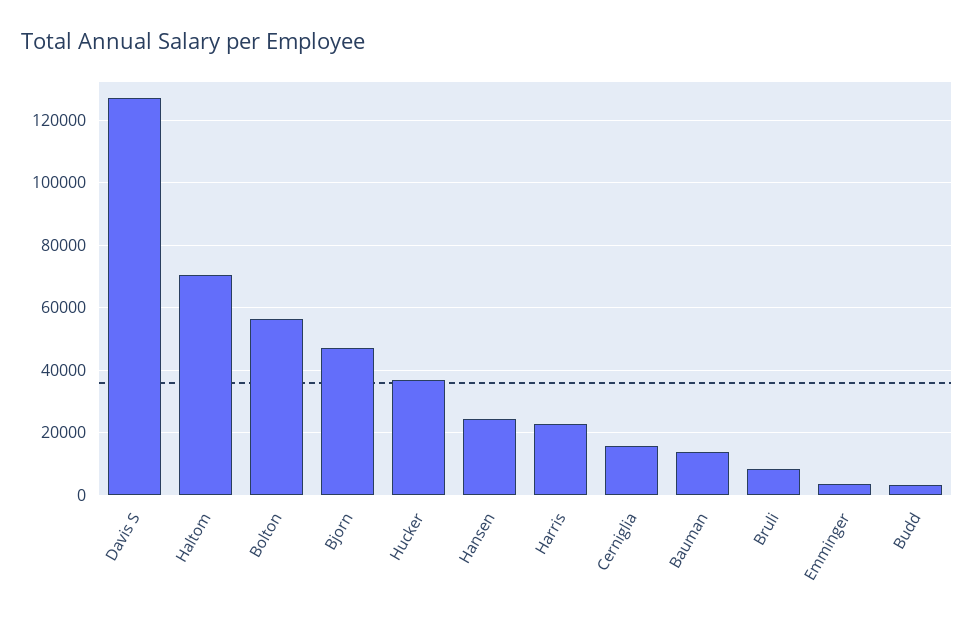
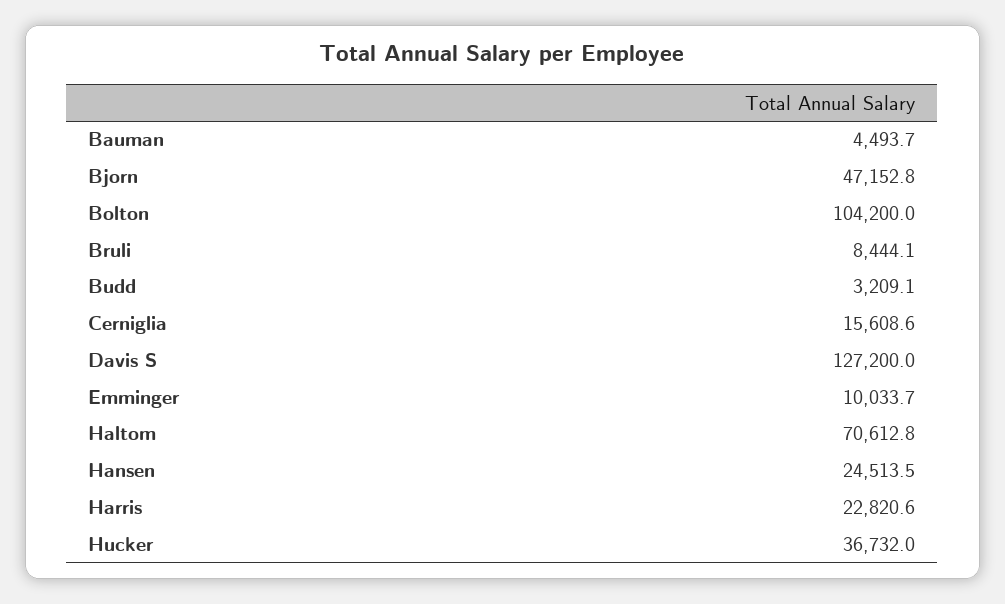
Bolton: 56000 -> 104200
Bauman: 14000 -> 4493.7
Emminger: 4000 -> 10033.7

